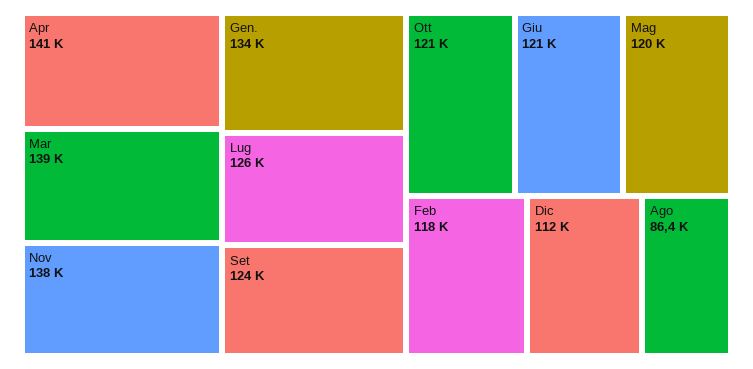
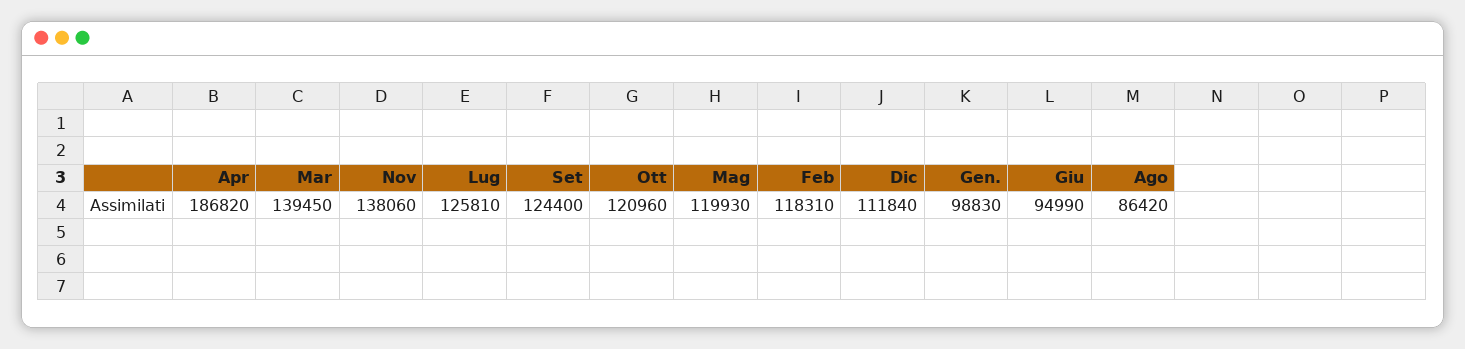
Apr: 141000 -> 186820
Gen.: 134000 -> 98830
Giu: 121000 -> 94990

